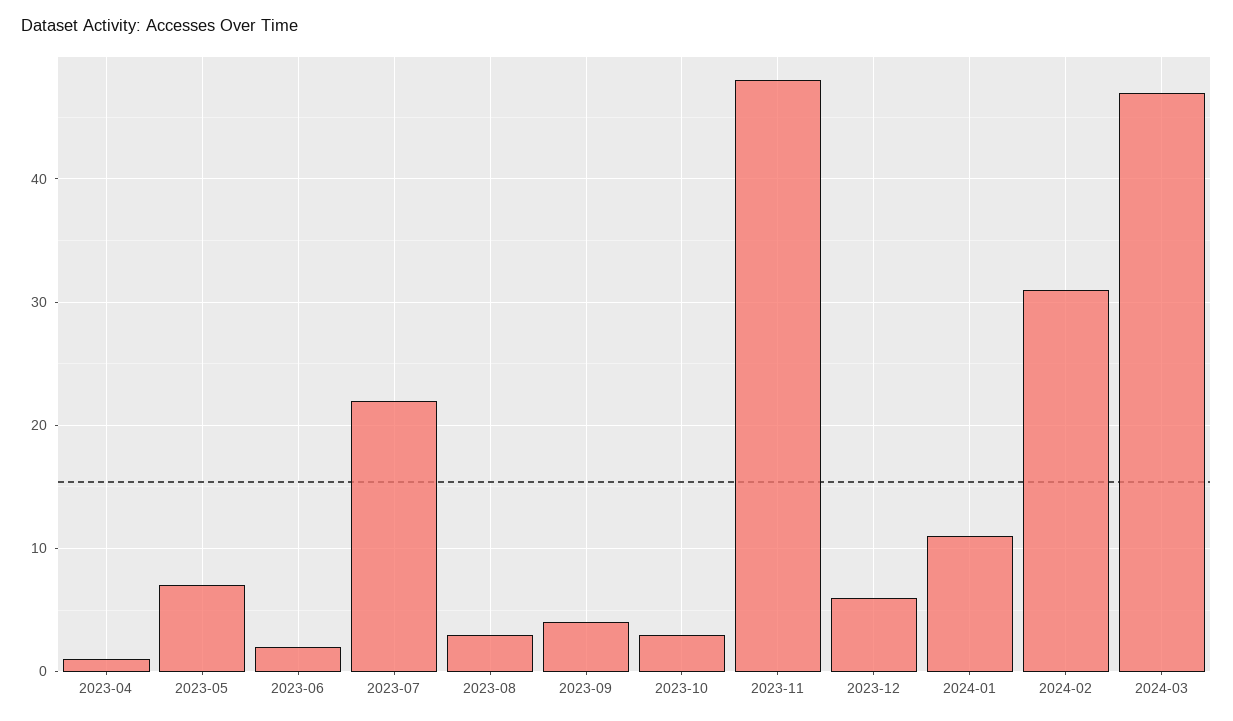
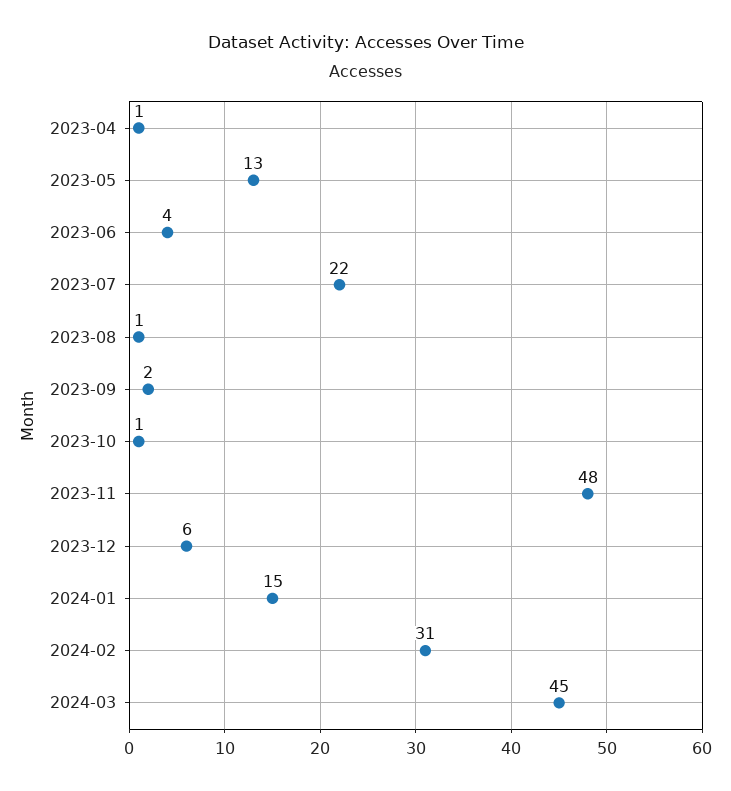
2023-05: 7 -> 13
2023-06: 2 -> 4
2023-08: 3 -> 1
2023-09: 4 -> 2
2023-10: 3 -> 1
2024-01: 11 -> 15
2024-03: 47 -> 45

